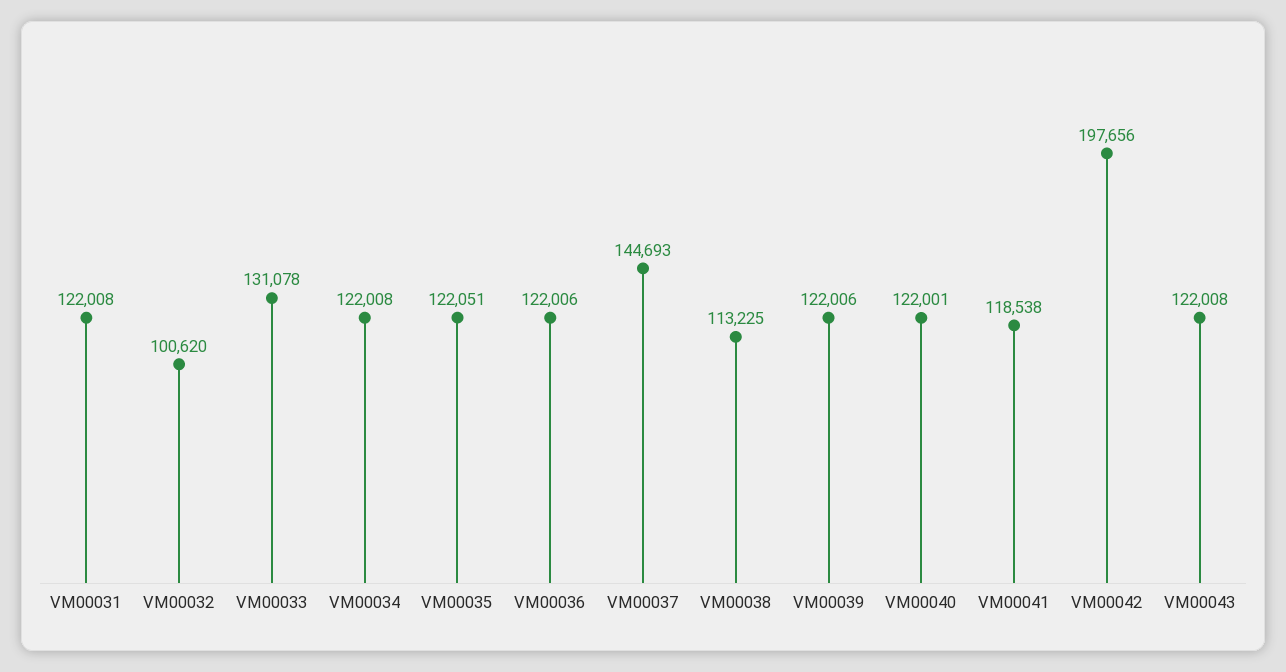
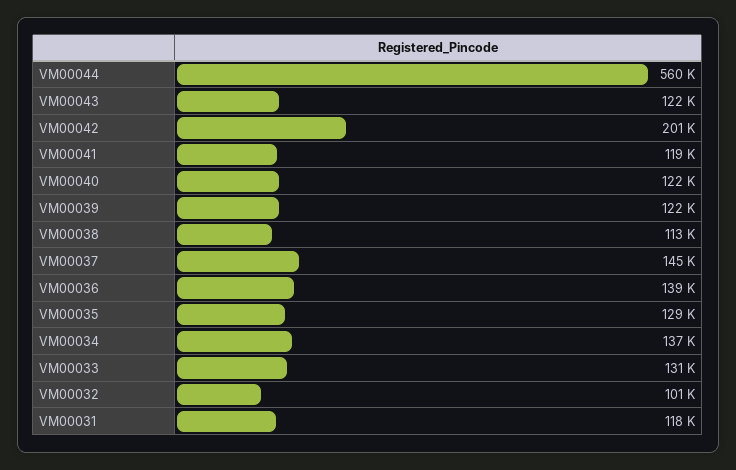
VM00031: 122008 -> 118000
VM00034: 122008 -> 137000
VM00035: 122051 -> 129000
VM00036: 122006 -> 139000
VM00042: 197656 -> 201000
VM00044: none -> 560000

